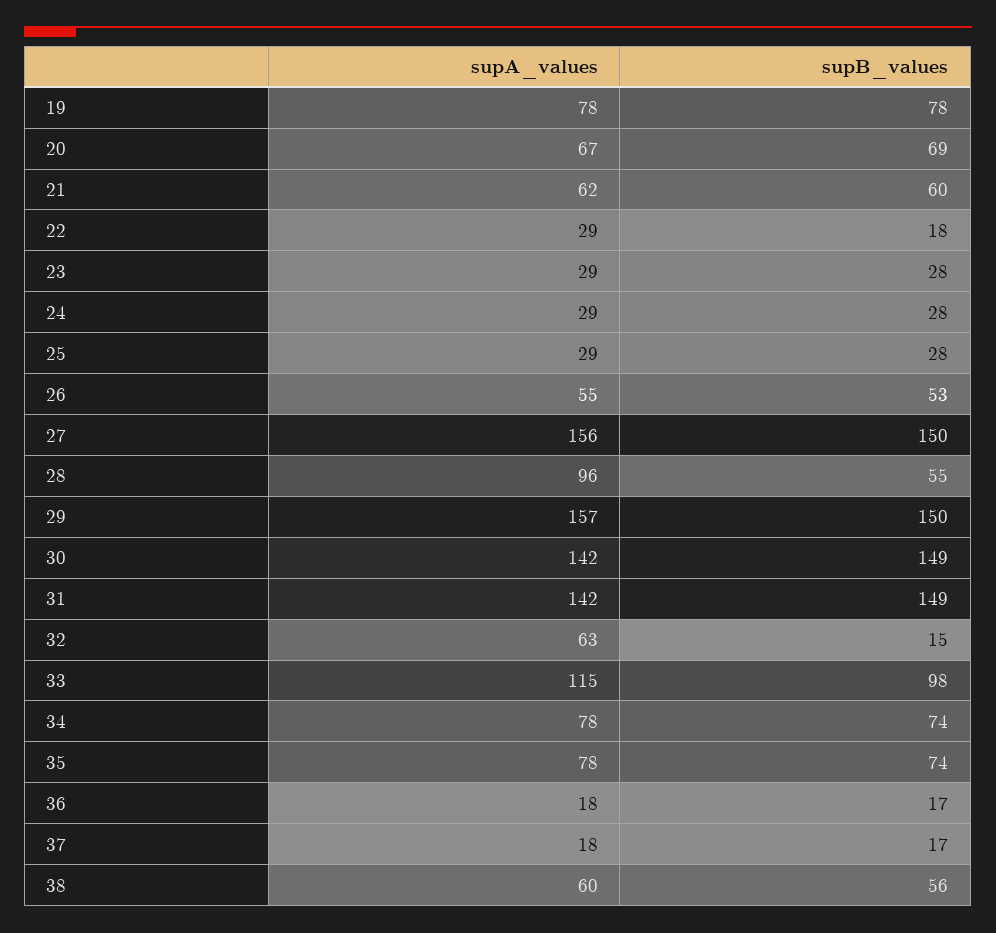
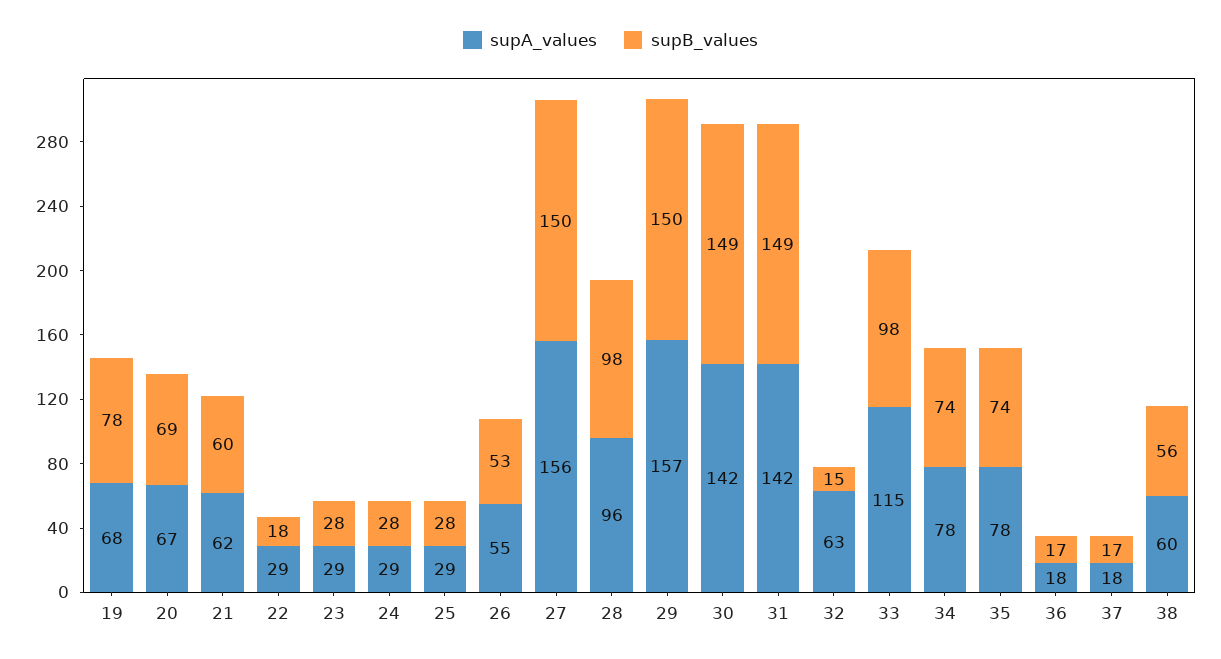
supA_values, 19: 78 -> 68
supB_values, 28: 55 -> 98

